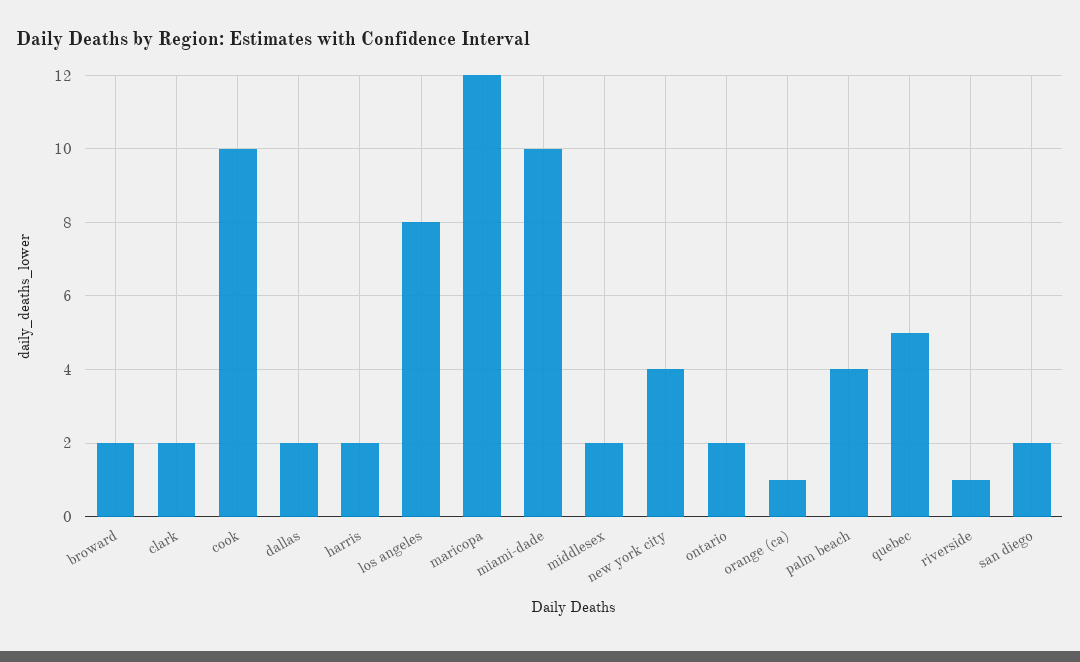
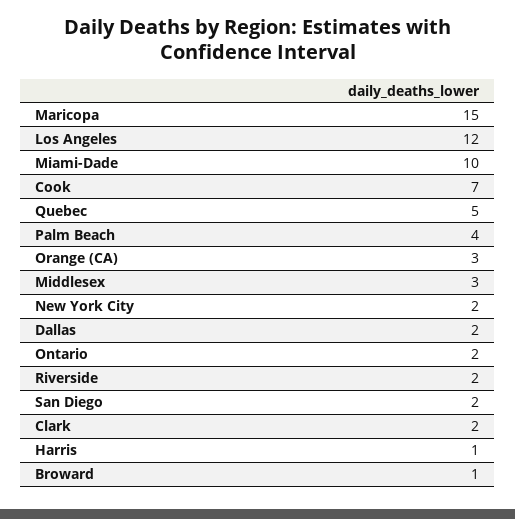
broward: 2 -> 1
cook: 10 -> 7
harris: 2 -> 1
los angeles: 8 -> 12
maricopa: 12 -> 15
middlesex: 2 -> 3
new york city: 4 -> 2
orange (ca): 1 -> 3
riverside: 1 -> 2

